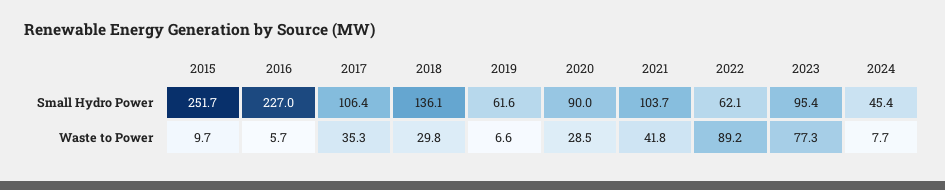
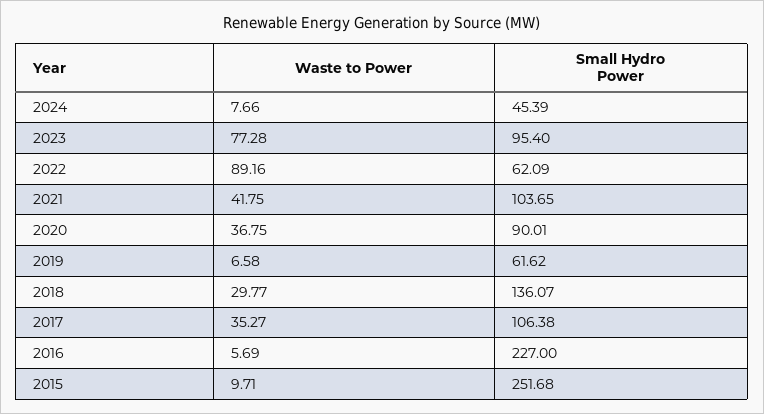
2020, Waste to Power: 28.5 -> 36.75

